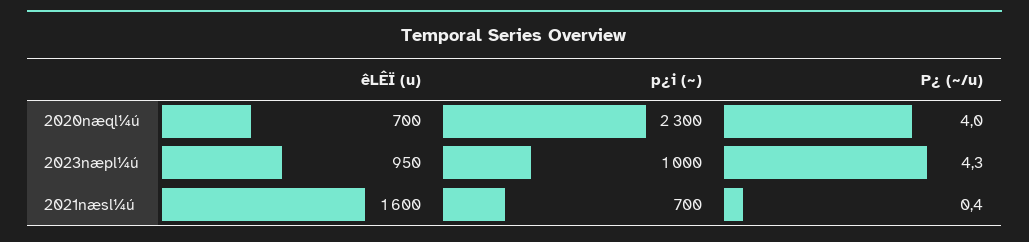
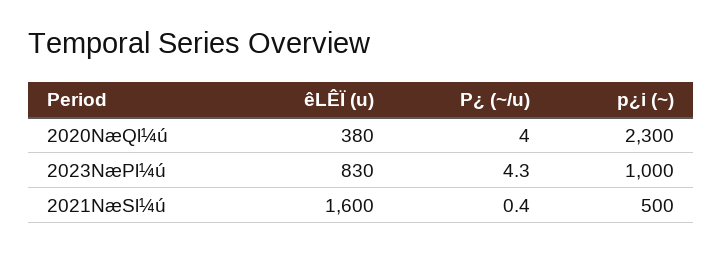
êLÊÏ (u), 2020næql¼ú: 700 -> 380
êLÊÏ (u), 2023næpl¼ú: 950 -> 830
p¿i (~), 2021næsl¼ú: 700 -> 500

